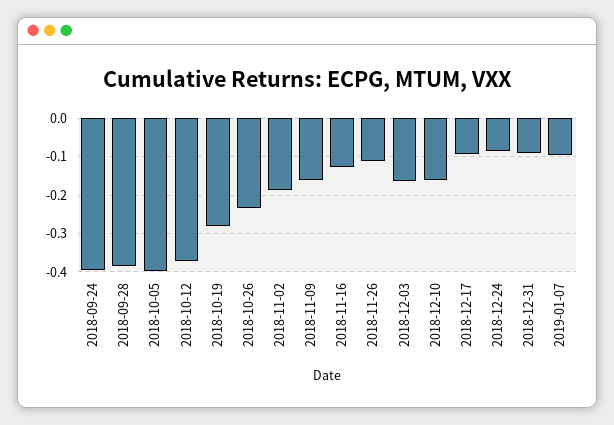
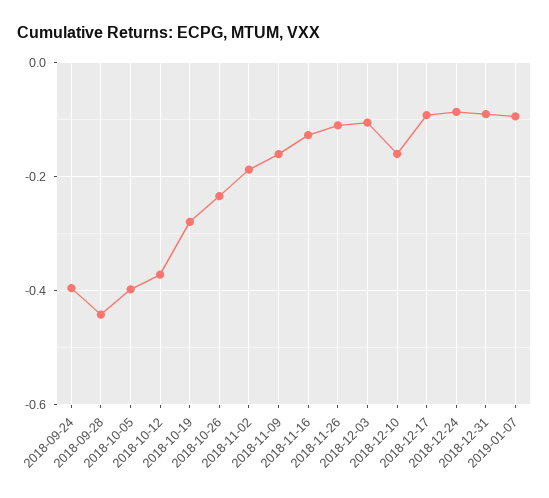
2018-09-28: -0.38 -> -0.44
2018-12-03: -0.16 -> -0.1

